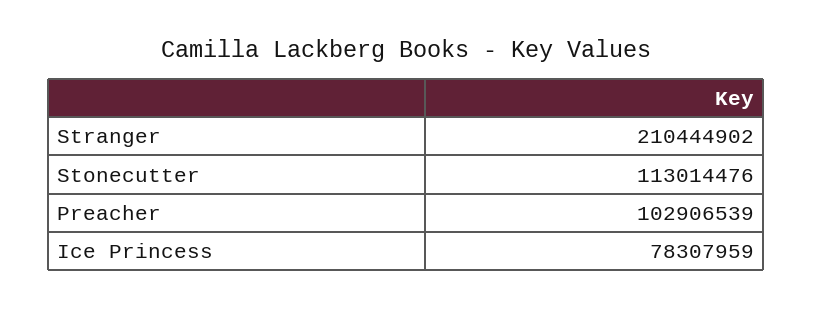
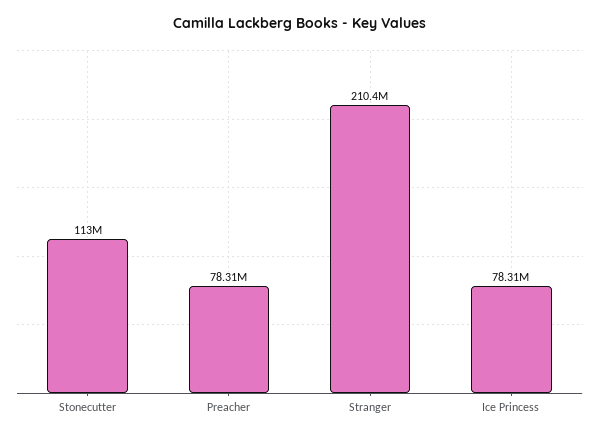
Preacher: 102906539 -> 78310000

